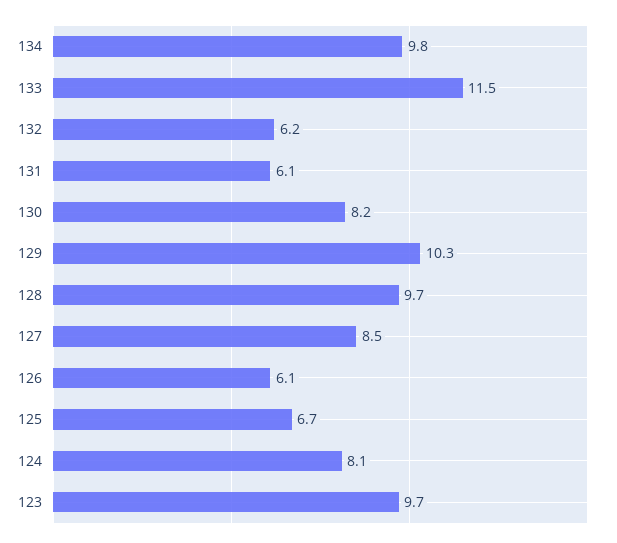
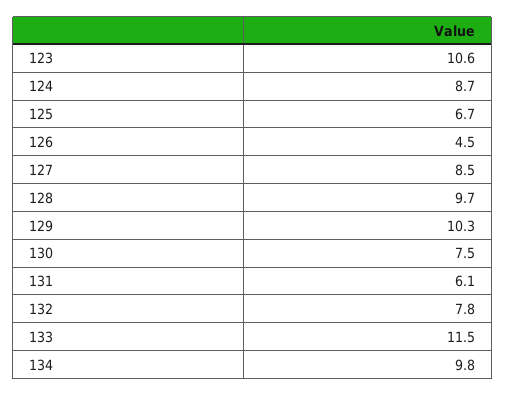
132: 6.2 -> 7.8
130: 8.2 -> 7.5
126: 6.1 -> 4.5
124: 8.1 -> 8.7
123: 9.7 -> 10.6

